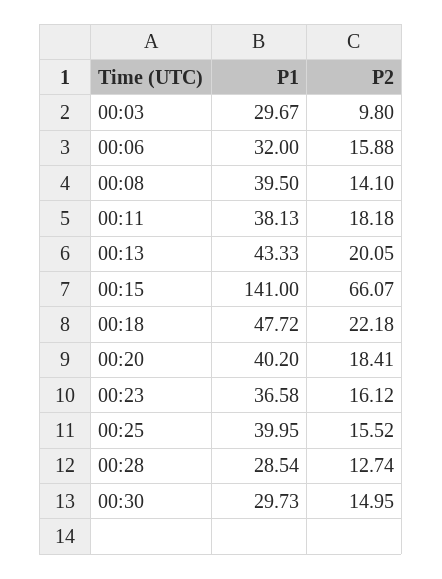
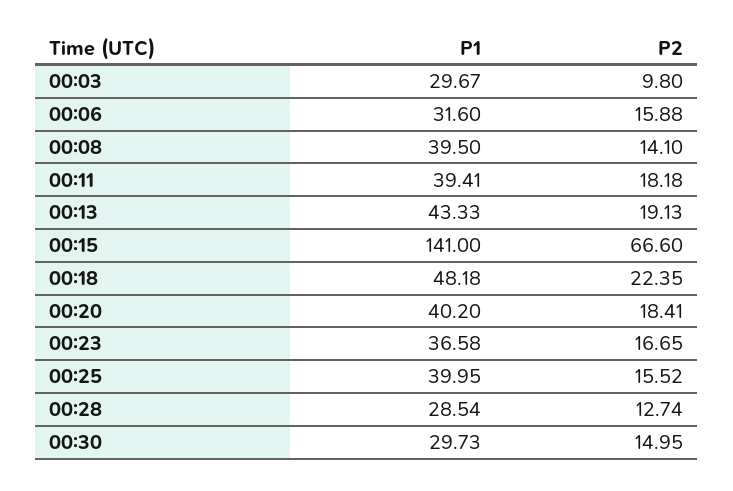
P1, 00:06: 32 -> 31.6
P1, 00:11: 38.13 -> 39.41
P2, 00:13: 20.05 -> 19.13
P2, 00:15: 66.07 -> 66.6
P1, 00:18: 47.72 -> 48.18
P2, 00:18: 22.18 -> 22.35
P2, 00:23: 16.12 -> 16.65

